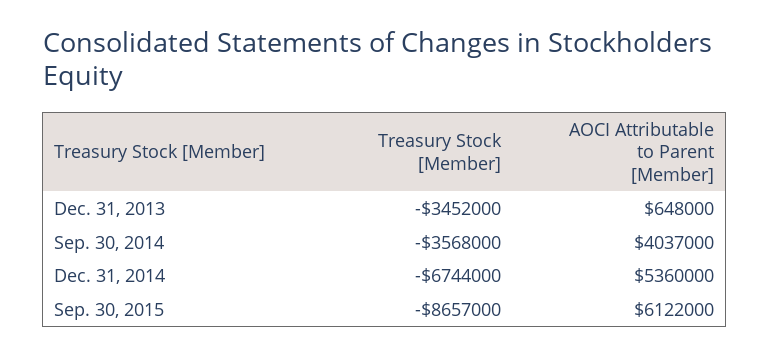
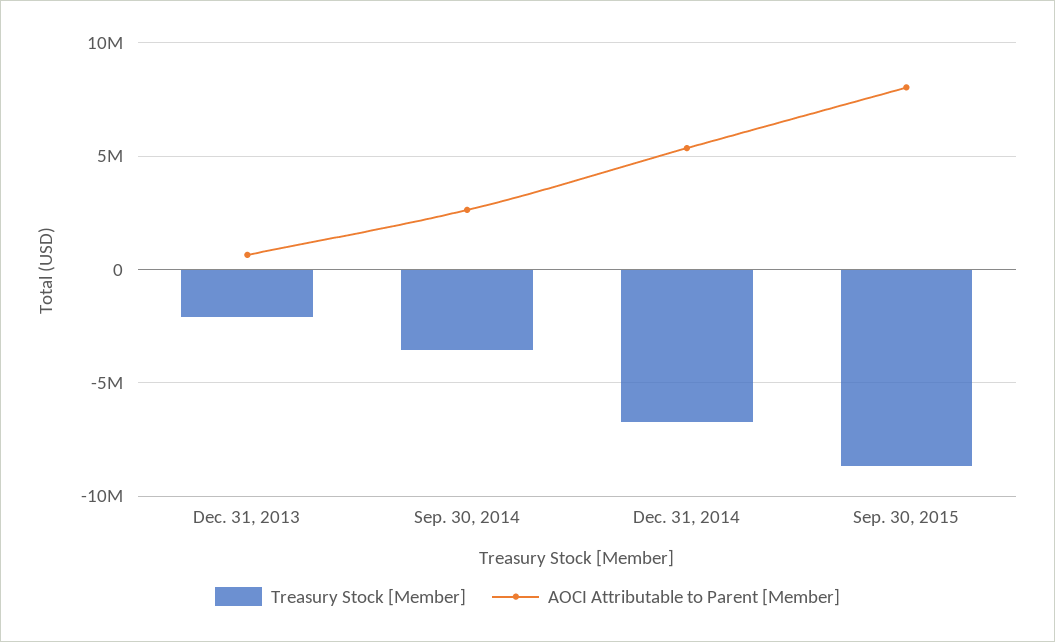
Treasury Stock [Member], Dec. 31, 2013: -3452000 -> -2000000
AOCI Attributable to Parent [Member], Sep. 30, 2014: 4037000 -> 2500000
AOCI Attributable to Parent [Member], Sep. 30, 2015: 6122000 -> 8000000

